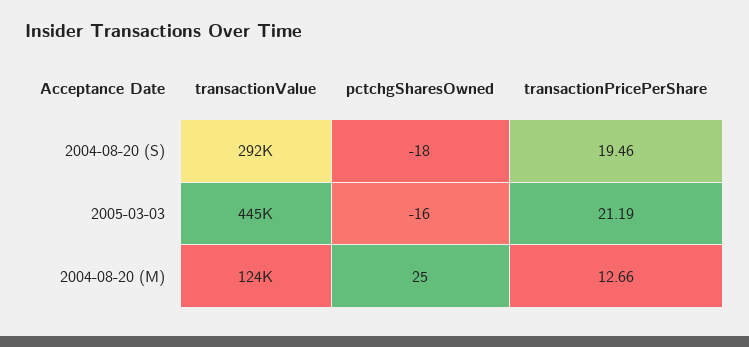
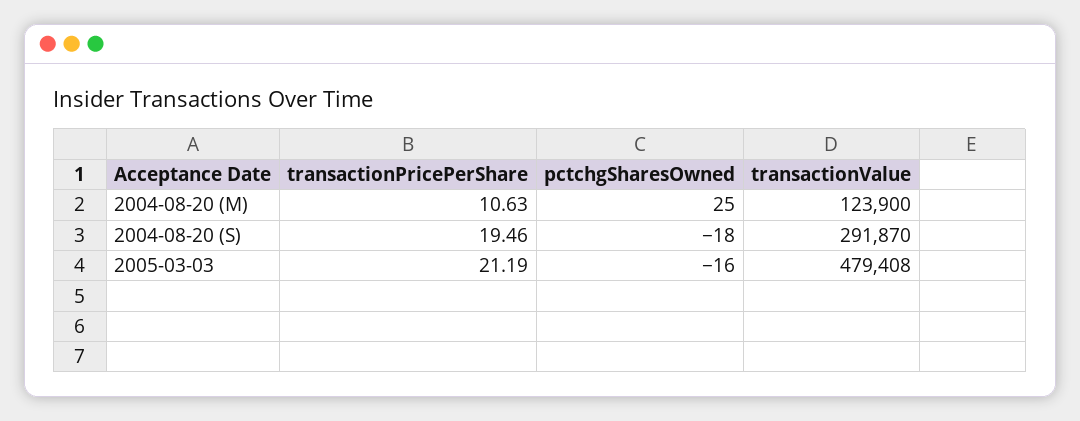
transactionValue, 2005-03-03: 445000 -> 479408
transactionPricePerShare, 2004-08-20 (M): 12.66 -> 10.63

